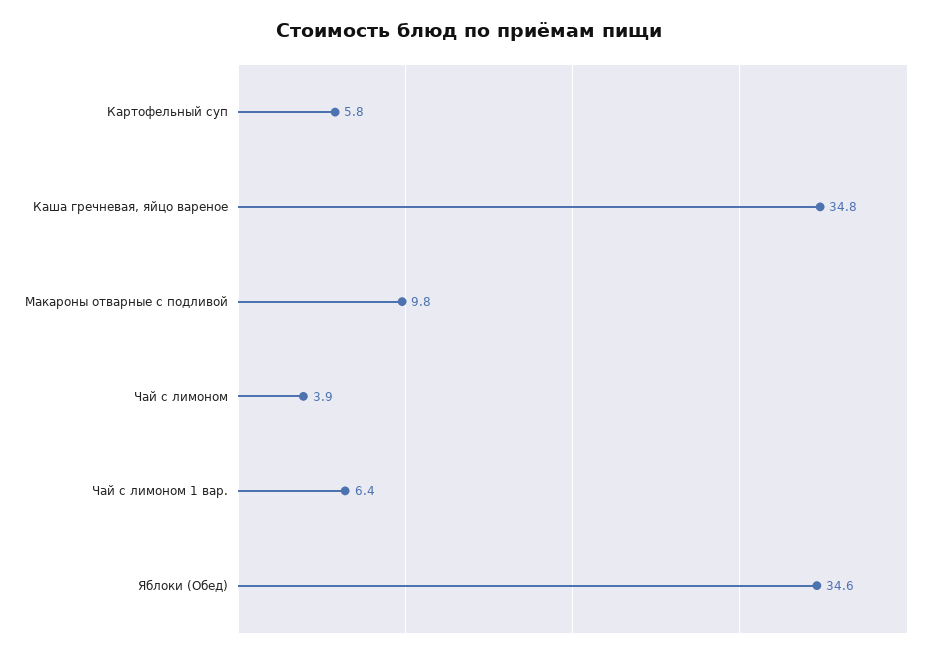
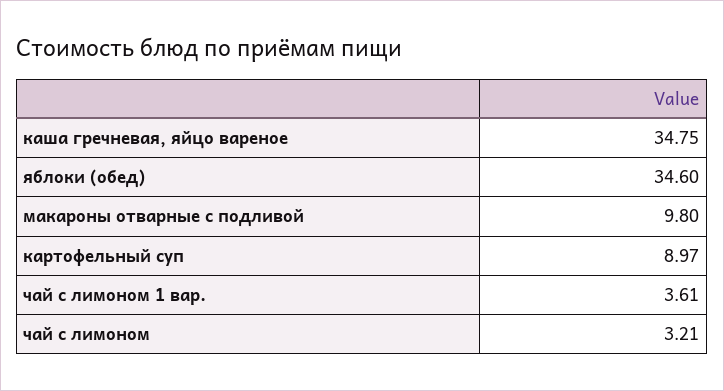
Картофельный суп: 5.8 -> 8.97
Чай с лимоном: 3.9 -> 3.21
Чай с лимоном 1 вар.: 6.4 -> 3.61

